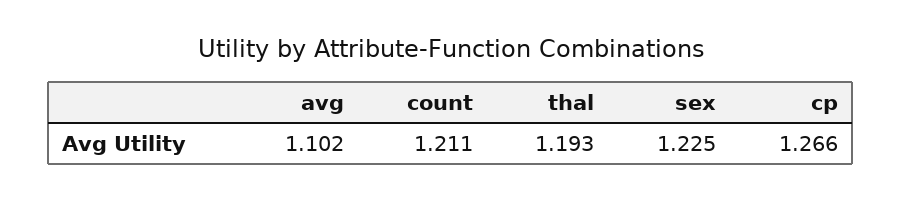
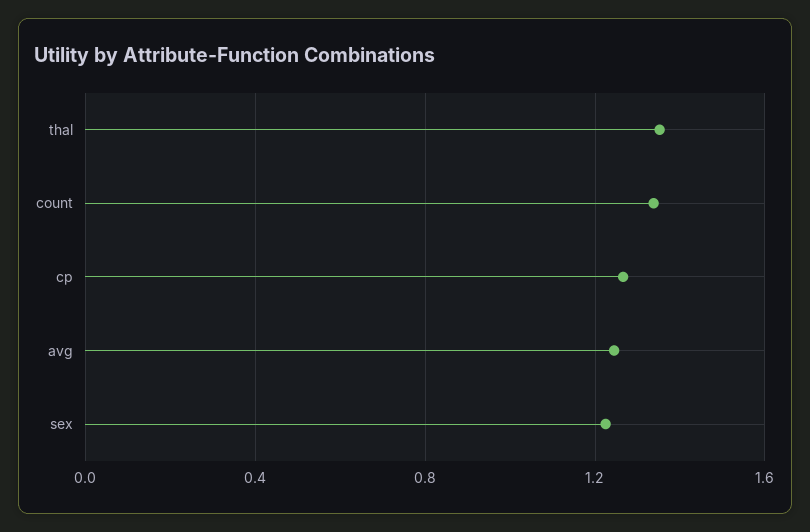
avg: 1.102 -> 1.25
count: 1.211 -> 1.35
thal: 1.193 -> 1.35

